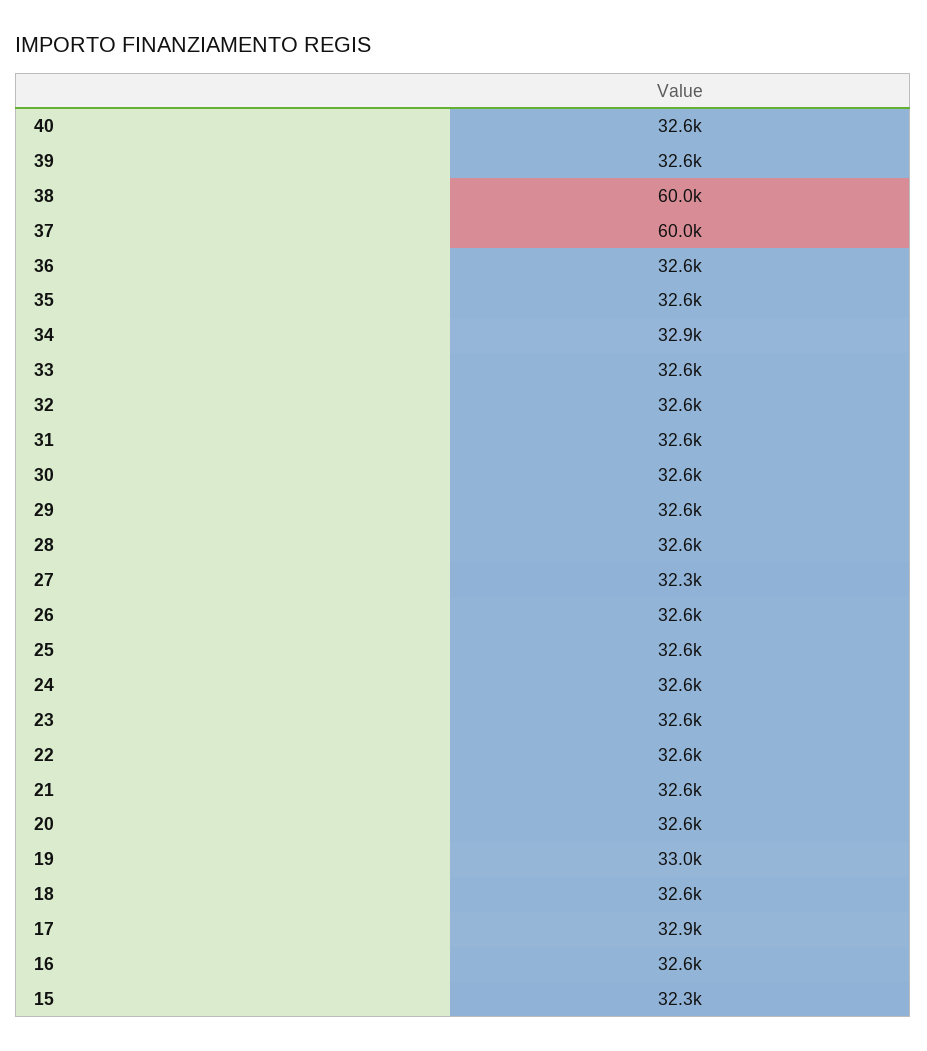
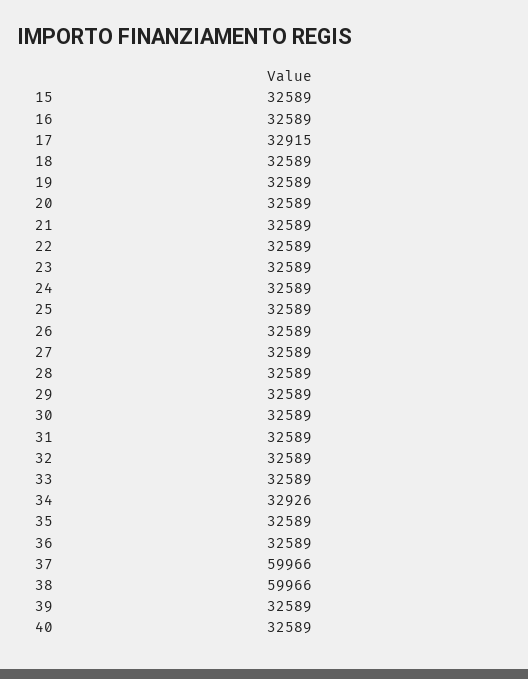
27: 32300 -> 32589
19: 33000 -> 32589
15: 32300 -> 32589

